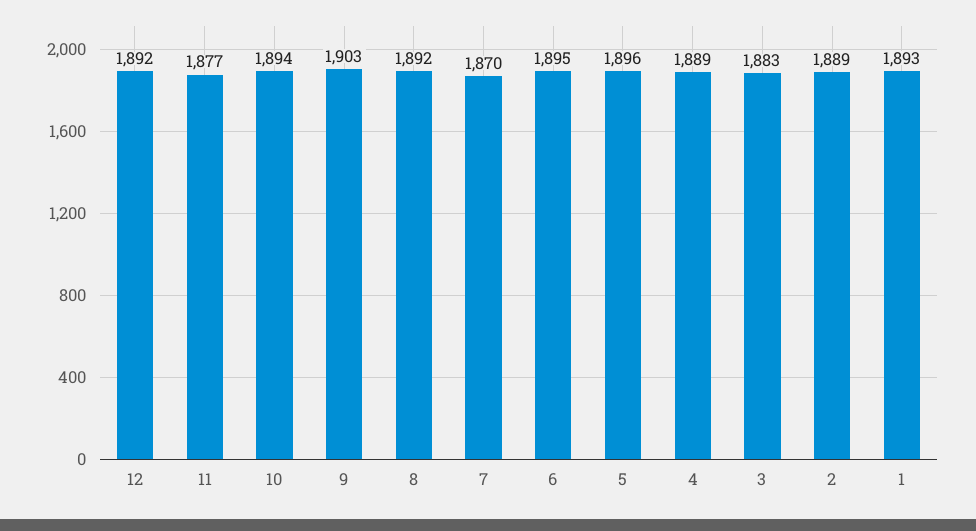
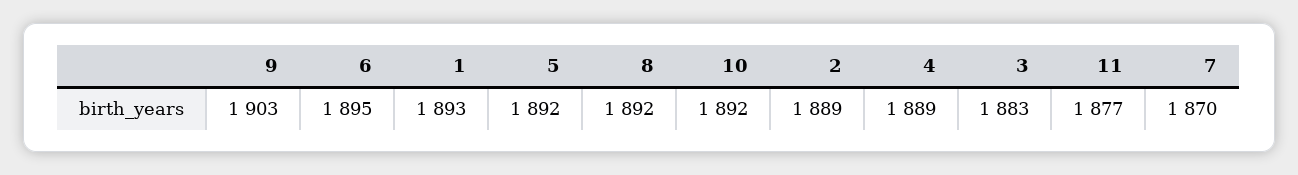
12: 1892 -> none
10: 1894 -> 1892
5: 1896 -> 1892

